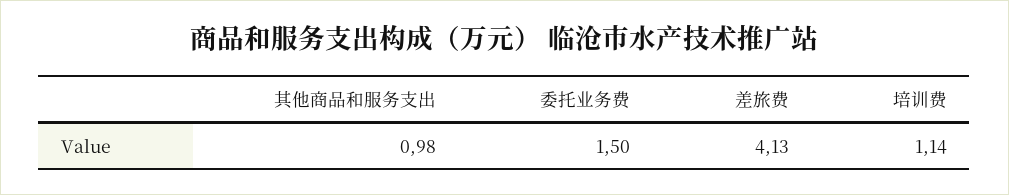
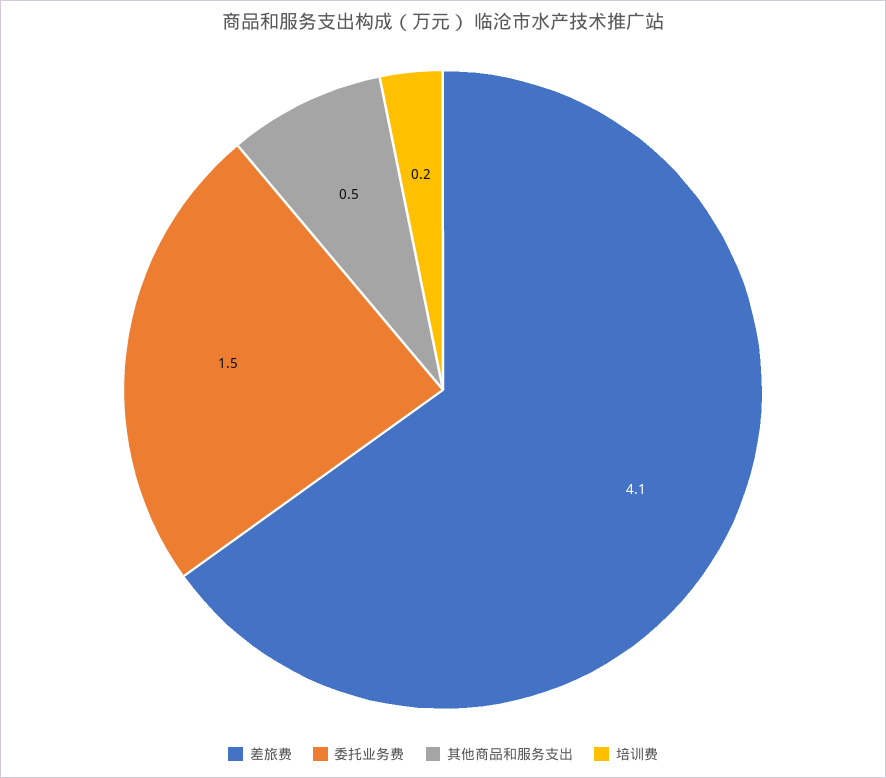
其他商品和服务支出: 0.98 -> 0.5
培训费: 1.14 -> 0.2

